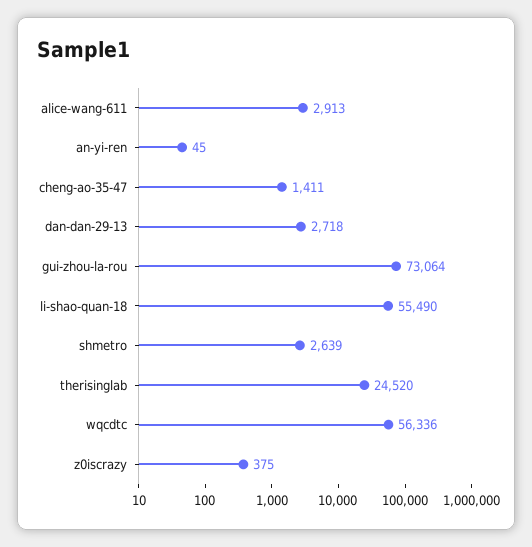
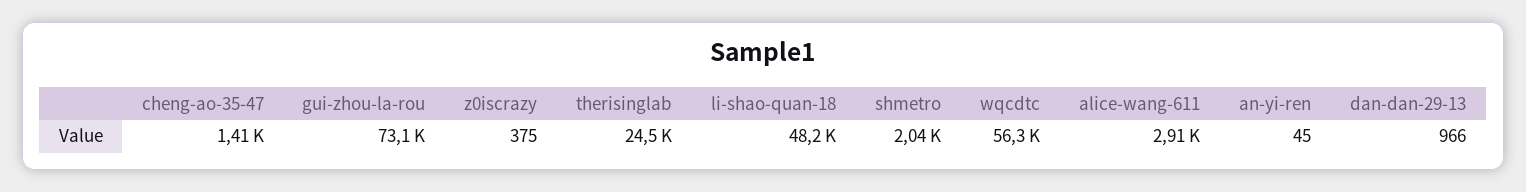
dan-dan-29-13: 2718 -> 966
li-shao-quan-18: 55490 -> 48200
shmetro: 2639 -> 2040

